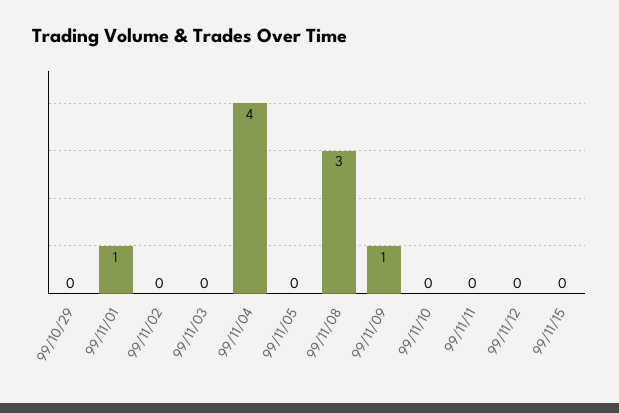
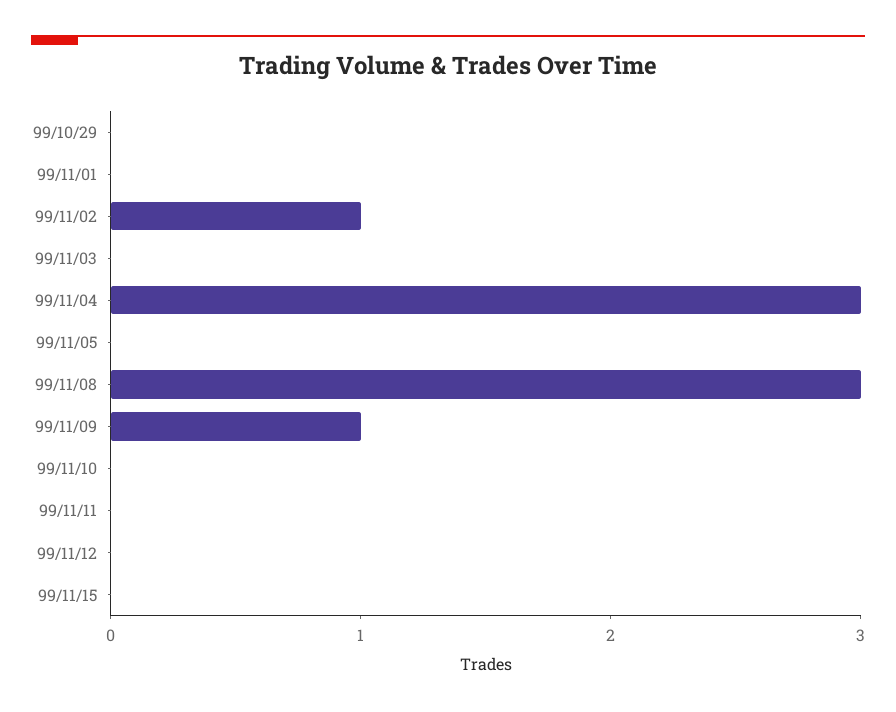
99/11/01: 1 -> 0
99/11/02: 0 -> 1
99/11/04: 4 -> 3

